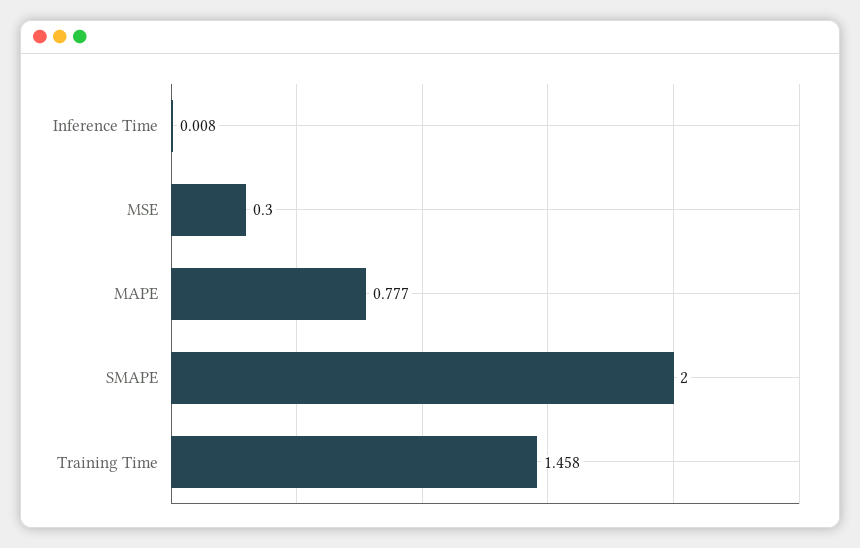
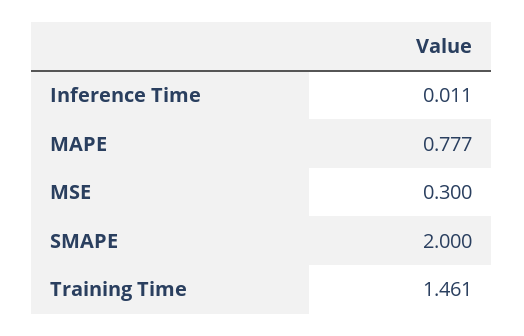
Inference Time: 0.008 -> 0.011
Training Time: 1.458 -> 1.461

